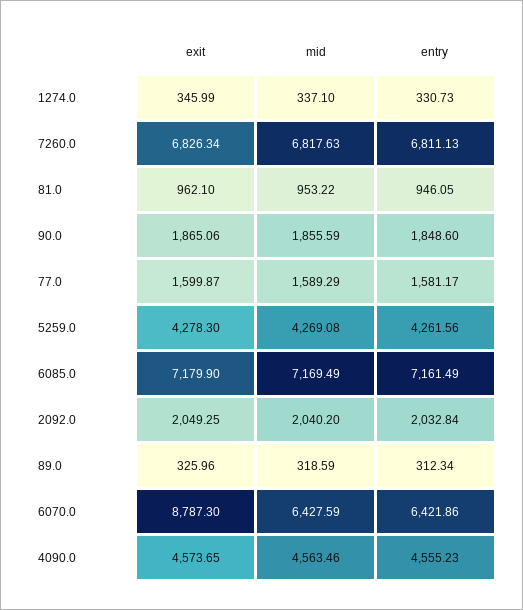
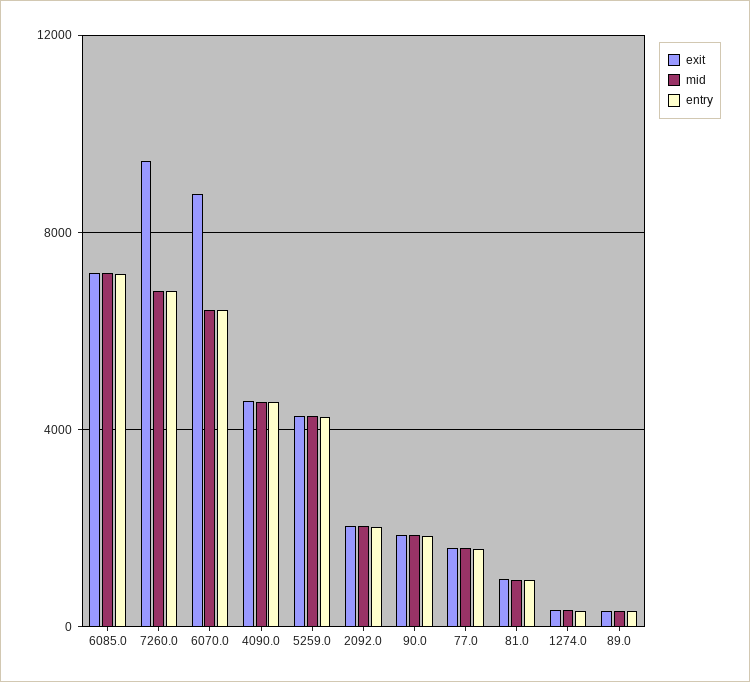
exit, 7260.0: 6826.34 -> 9500

